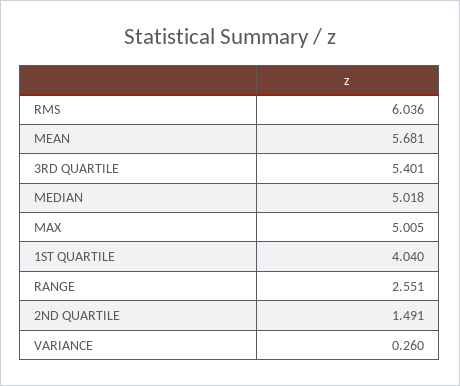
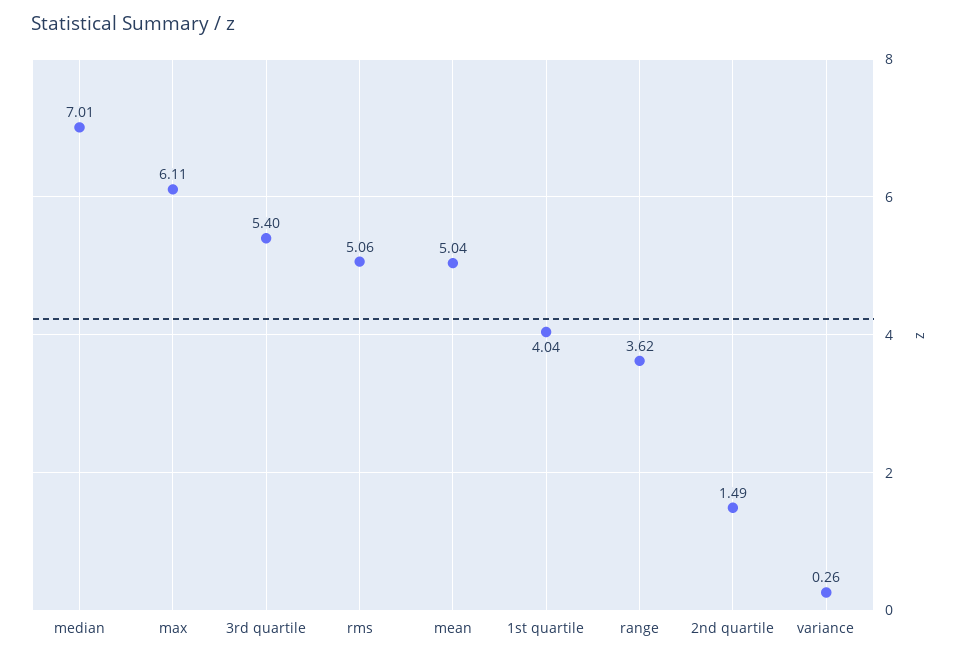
RMS: 6.036 -> 5.06
MEAN: 5.681 -> 5.04
MEDIAN: 5.018 -> 7.01
MAX: 5.005 -> 6.11
RANGE: 2.551 -> 3.62

